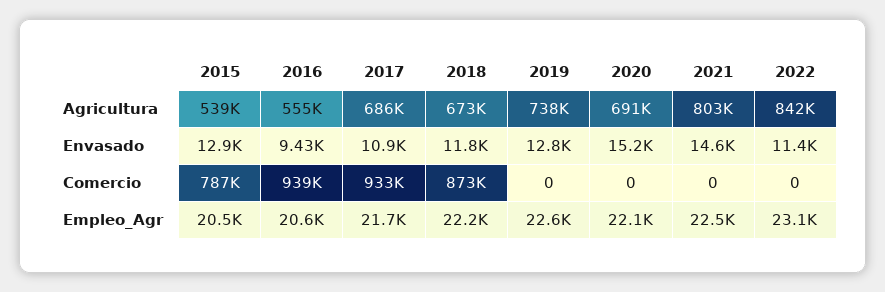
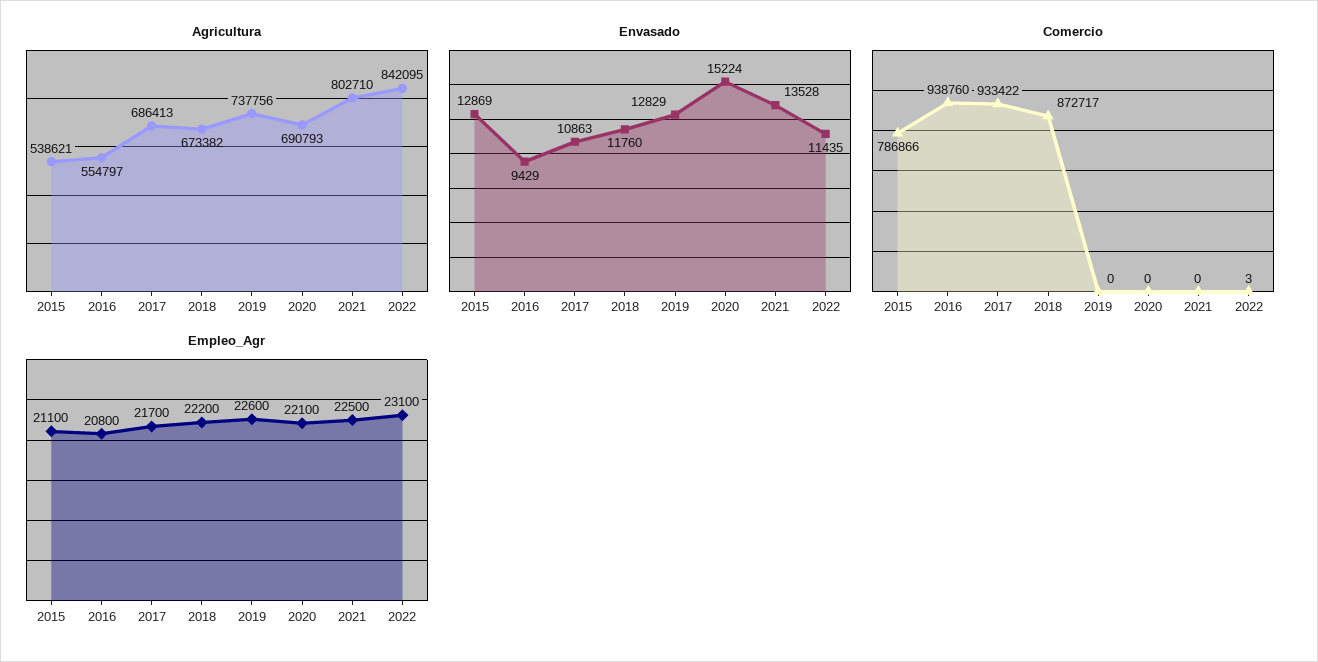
Envasado, 2021: 14600 -> 13528
Comercio, 2022: 0 -> 3
Empleo_Agr, 2015: 20500 -> 21100
Empleo_Agr, 2016: 20600 -> 20800

